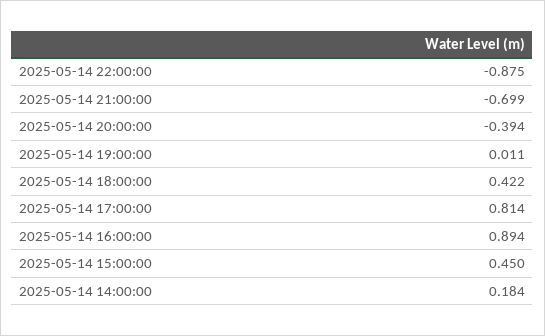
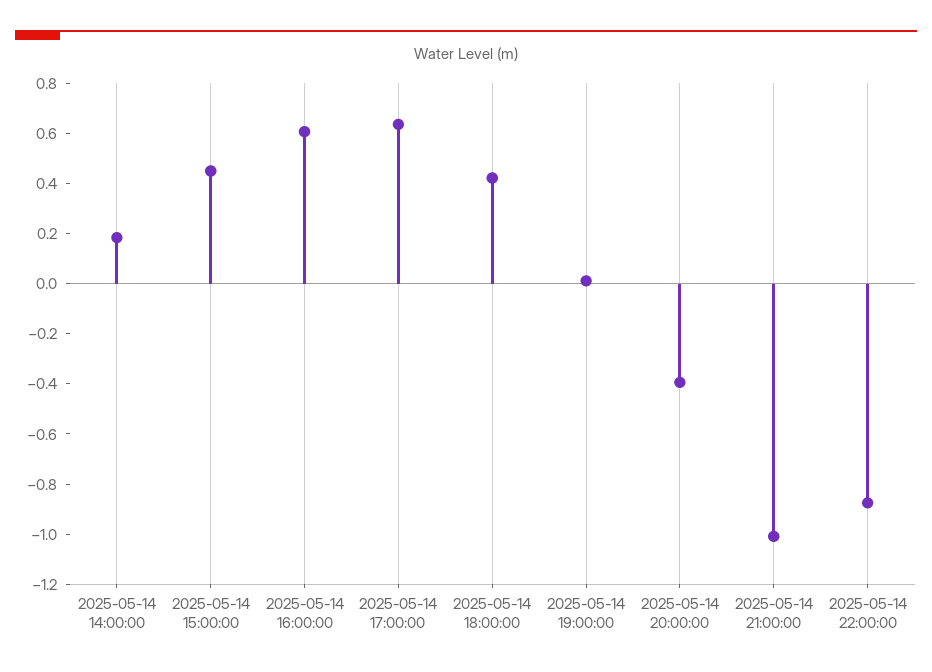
2025-05-14 21:00:00: -0.699 -> -1
2025-05-14 17:00:00: 0.814 -> 0.65
2025-05-14 16:00:00: 0.894 -> 0.6

